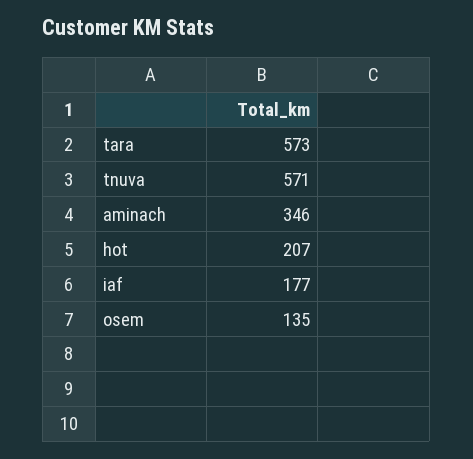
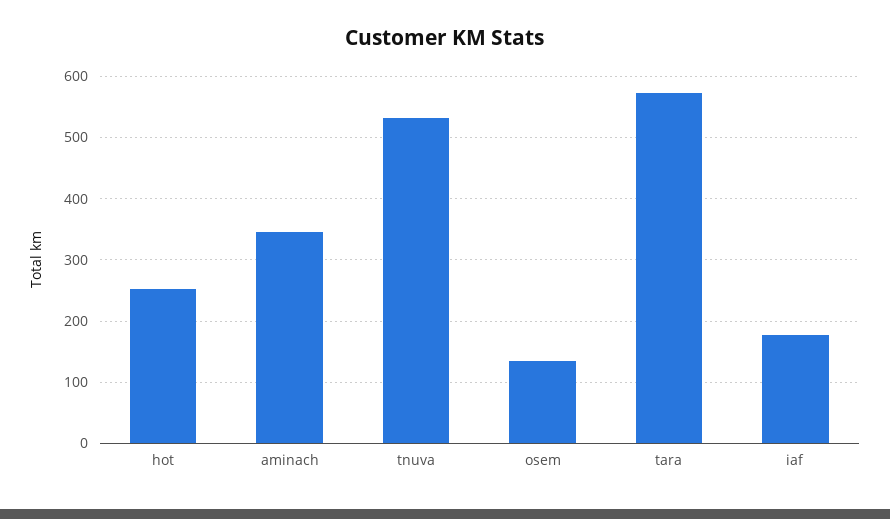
tnuva: 571 -> 530
hot: 207 -> 250

